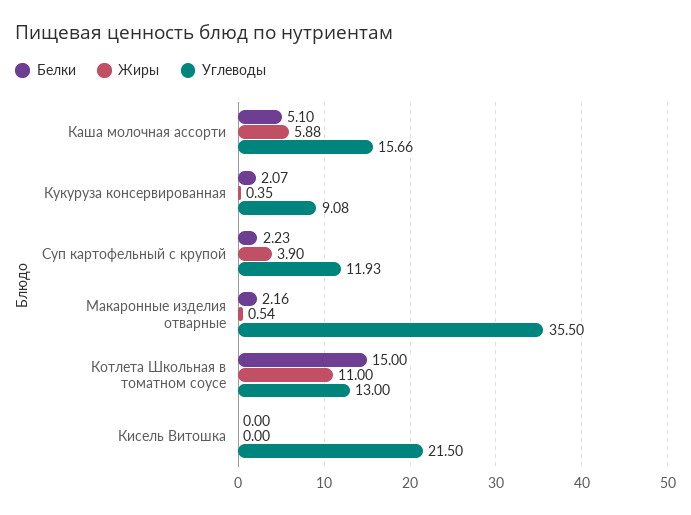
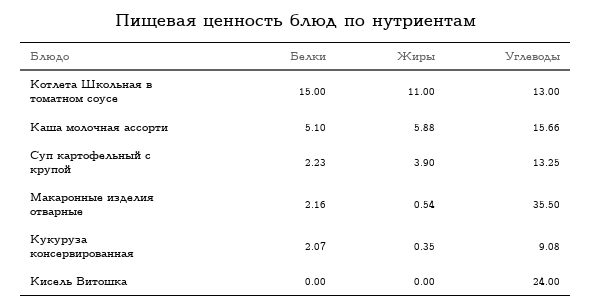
Углеводы, Суп картофельный с крупой: 11.93 -> 13.25
Углеводы, Кисель Витошка: 21.5 -> 24

